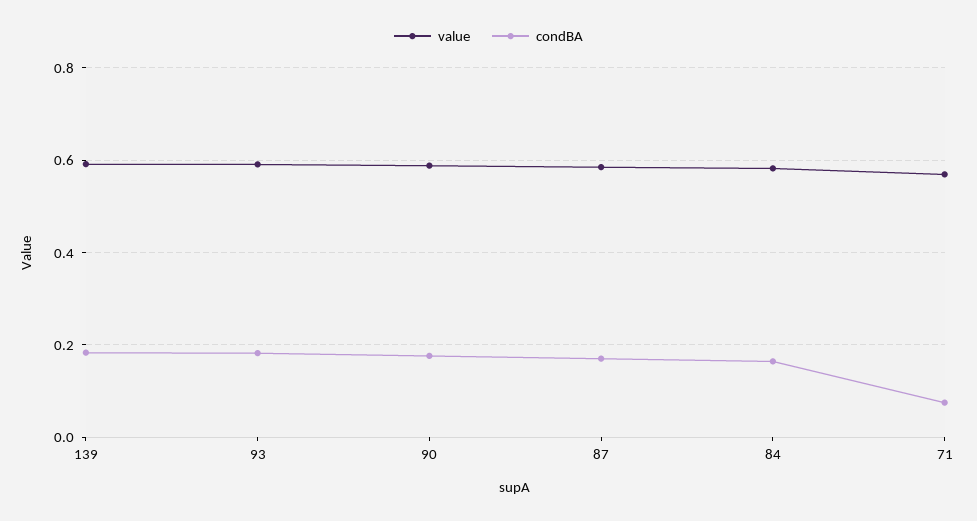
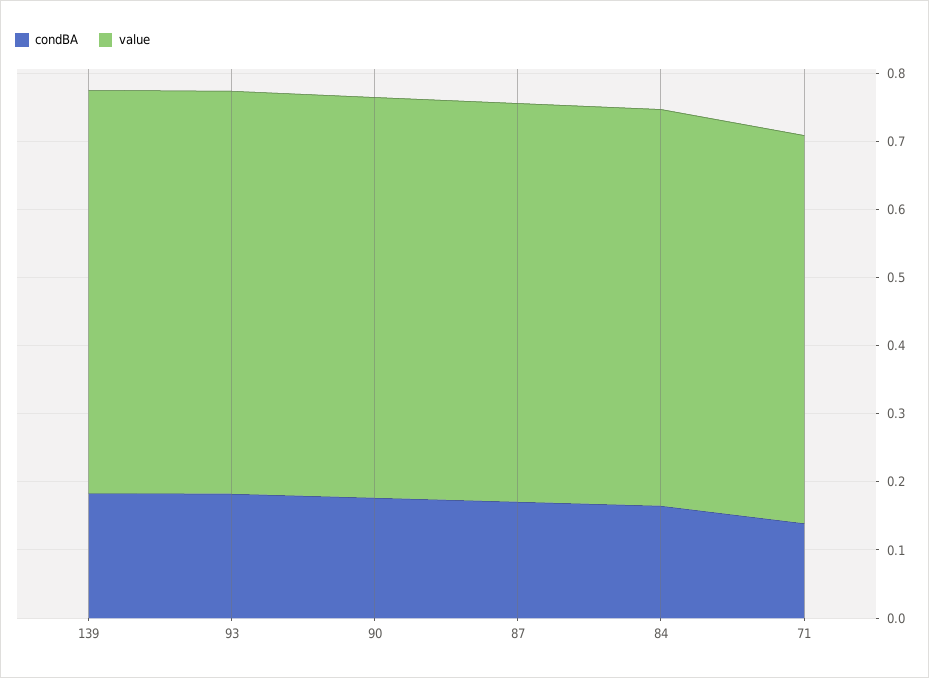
condBA, 71: 0.08 -> 0.14

